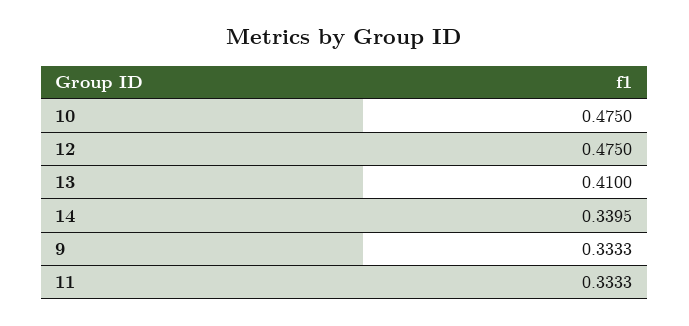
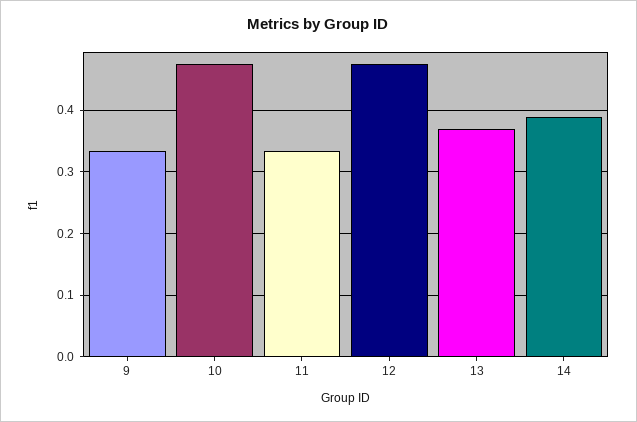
13: 0.41 -> 0.37
14: 0.3395 -> 0.39

